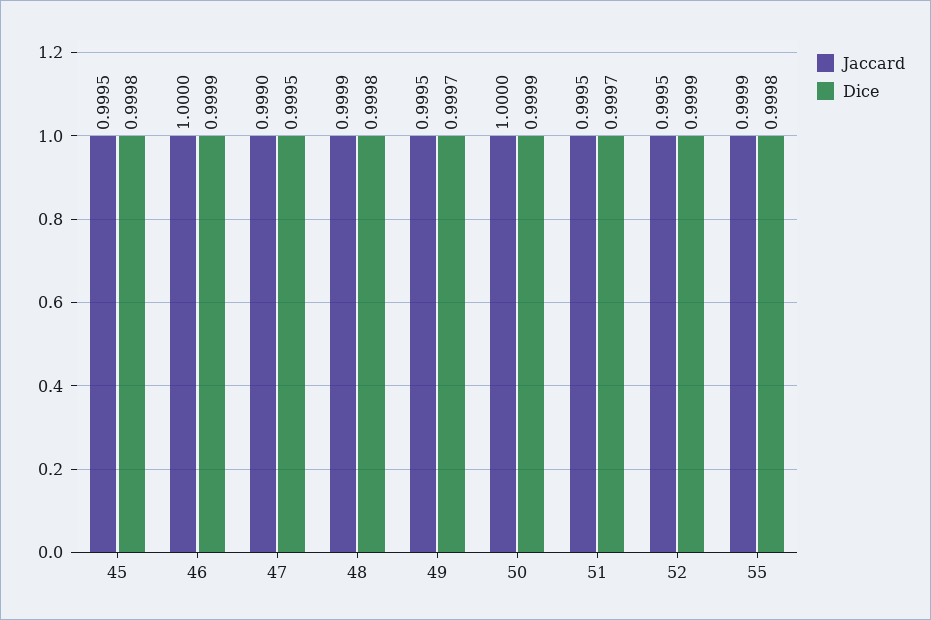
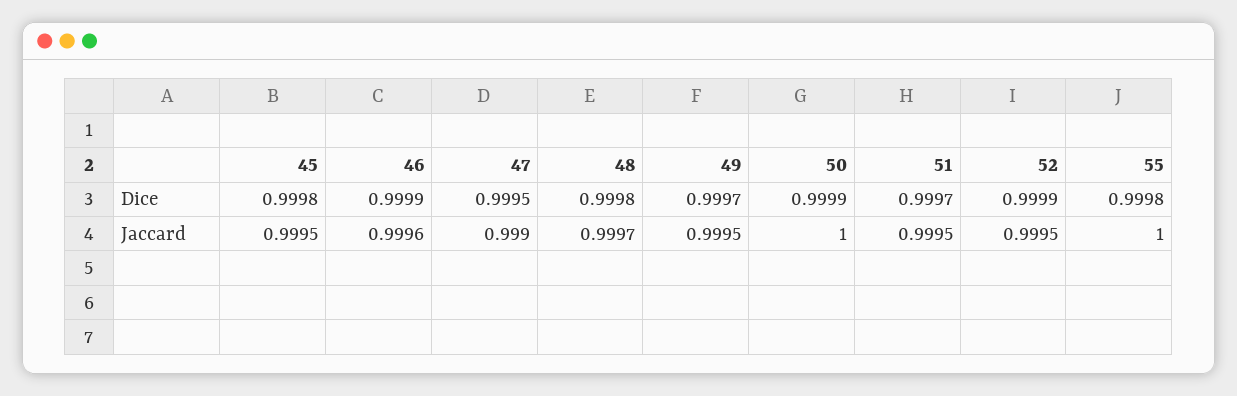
Jaccard, 46: 1 -> 0.9996
Jaccard, 48: 0.9999 -> 0.9997
Jaccard, 55: 0.9999 -> 1

